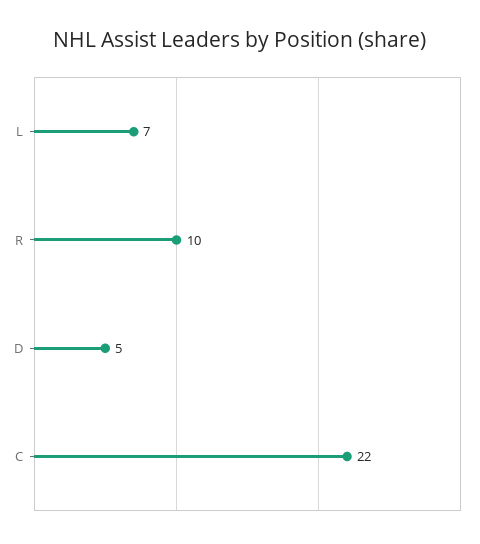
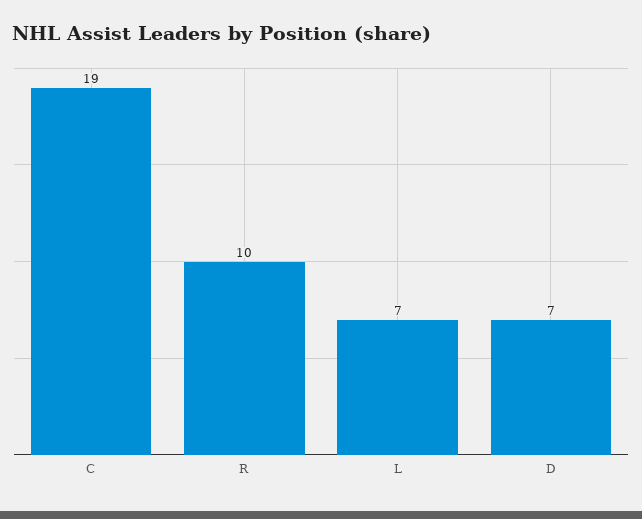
D: 5 -> 7
C: 22 -> 19

